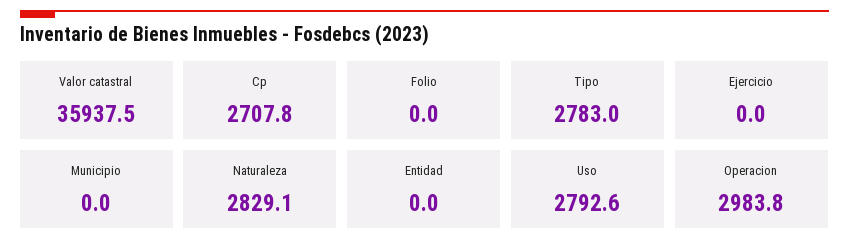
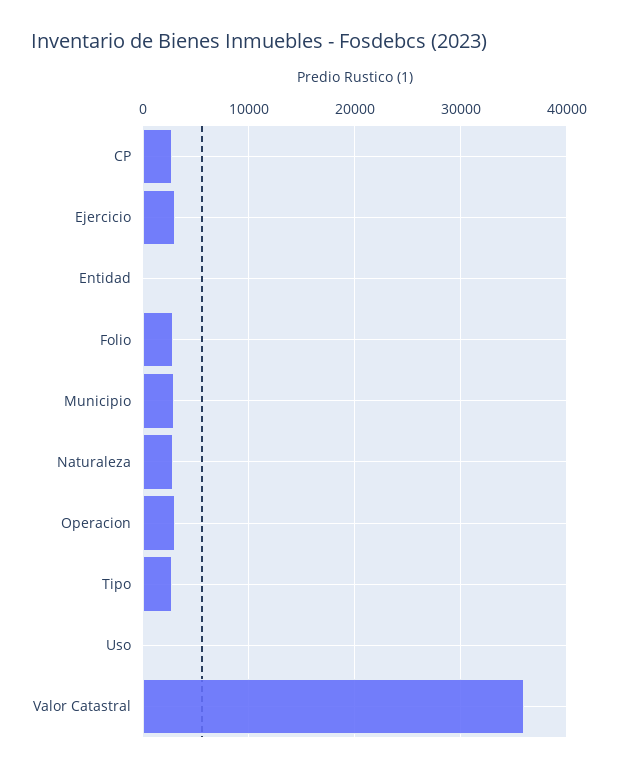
Folio: 0 -> 3000
Ejercicio: 0 -> 3000
Municipio: 0 -> 3000
Uso: 2792.6 -> 0

